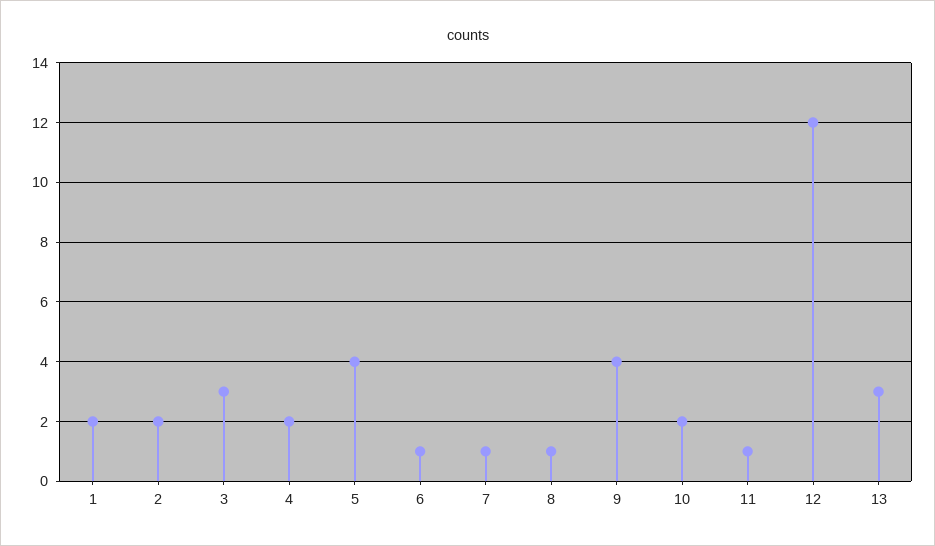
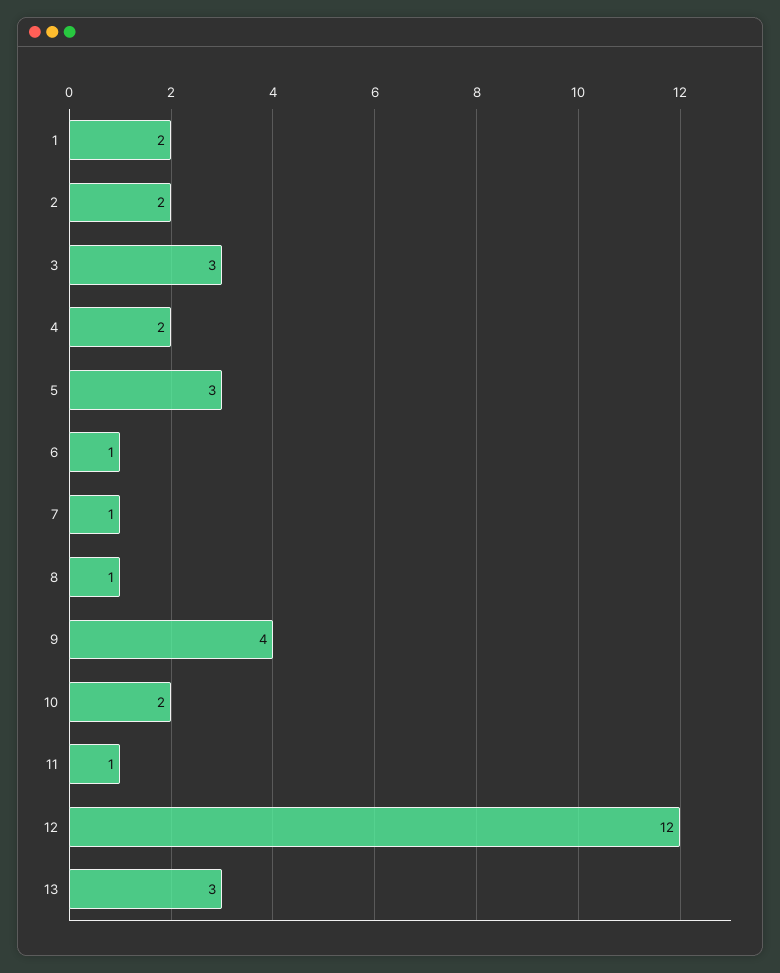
5: 4 -> 3

